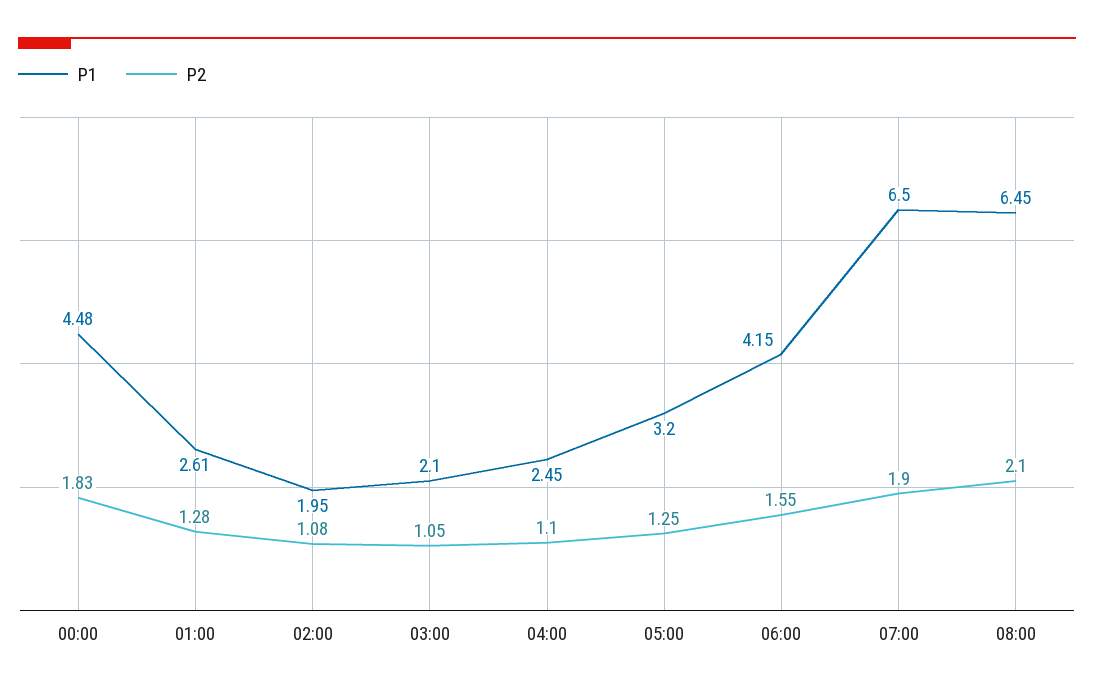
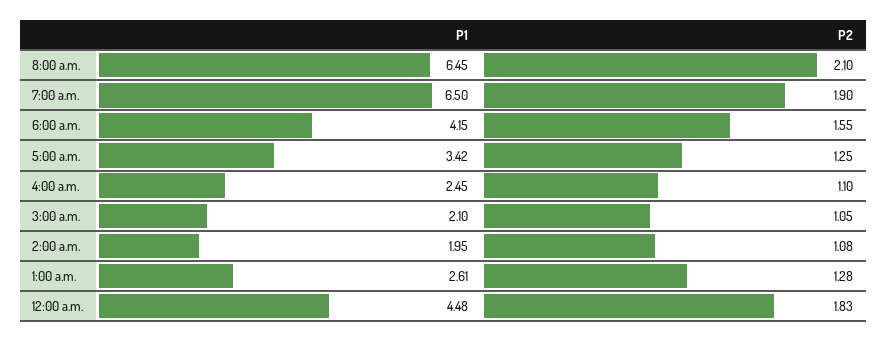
P1, 05:00: 3.2 -> 3.42

